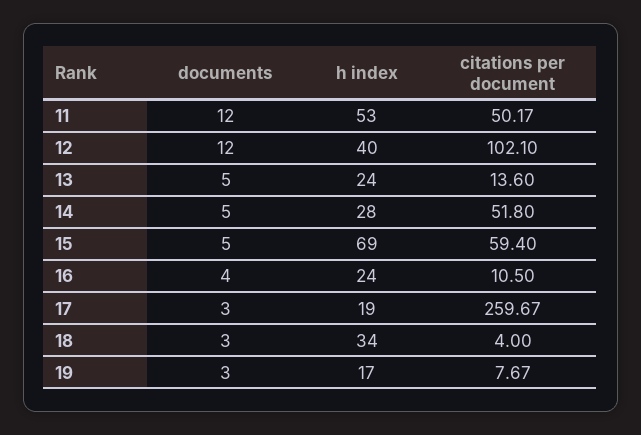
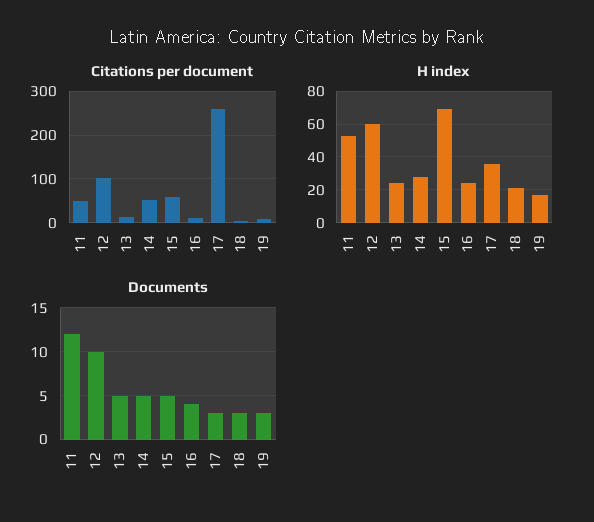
documents, 12: 12 -> 10
h index, 12: 40 -> 60
h index, 17: 19 -> 35
h index, 18: 34 -> 20

